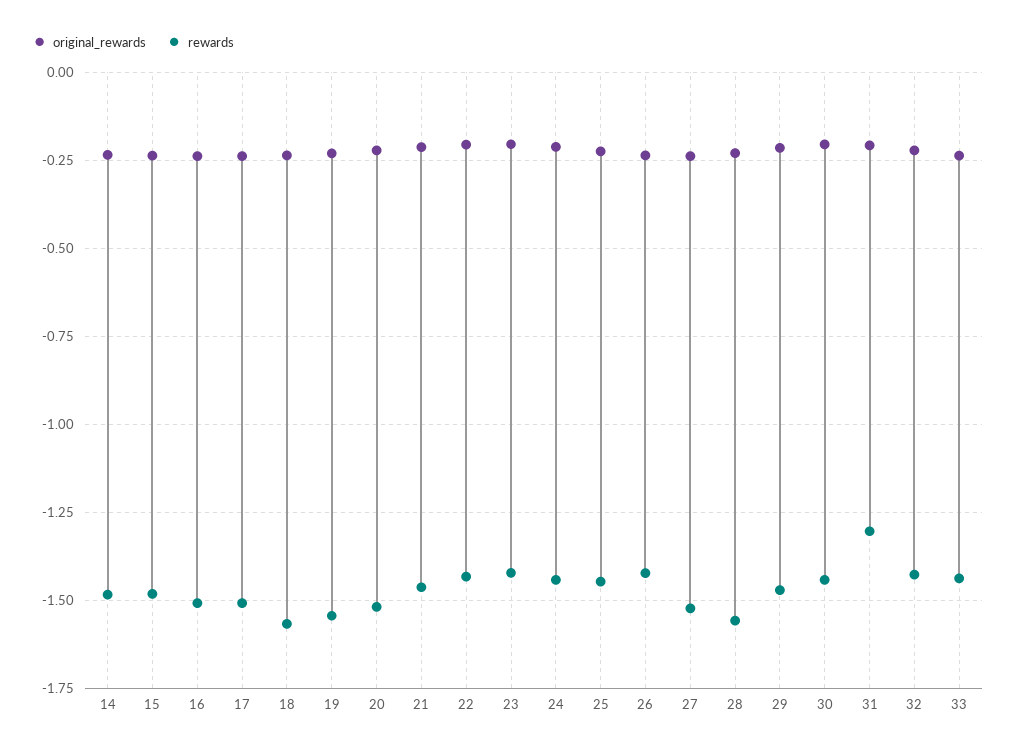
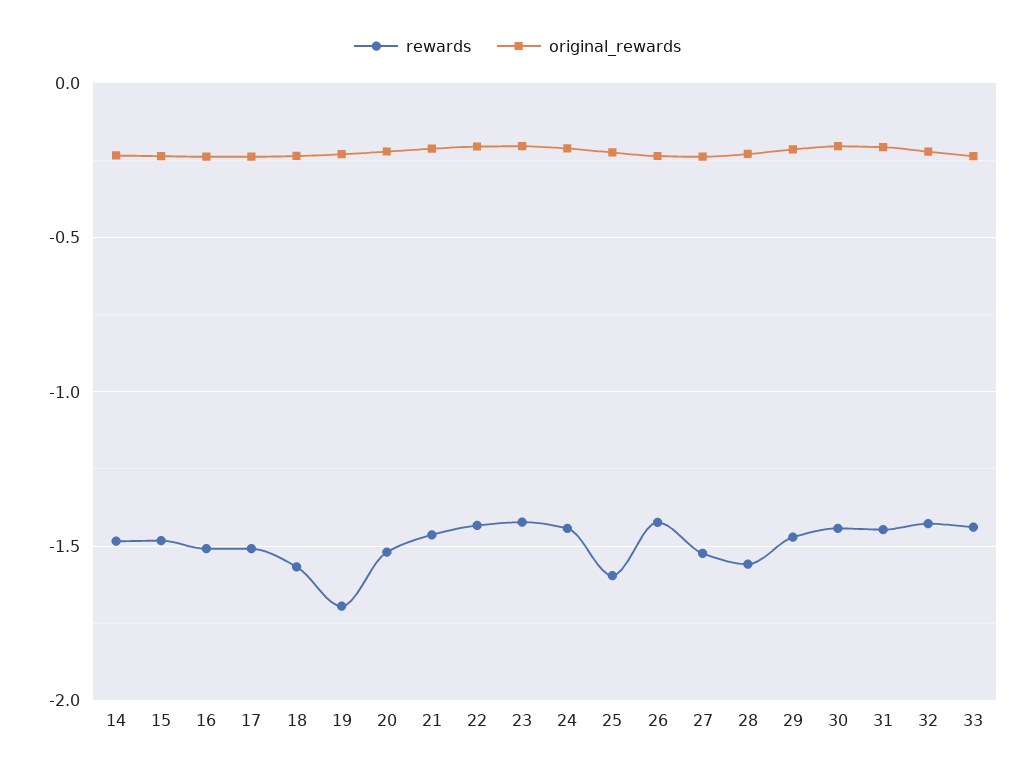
rewards, 19: -1.55 -> -1.7
rewards, 25: -1.45 -> -1.6
rewards, 31: -1.3 -> -1.45

